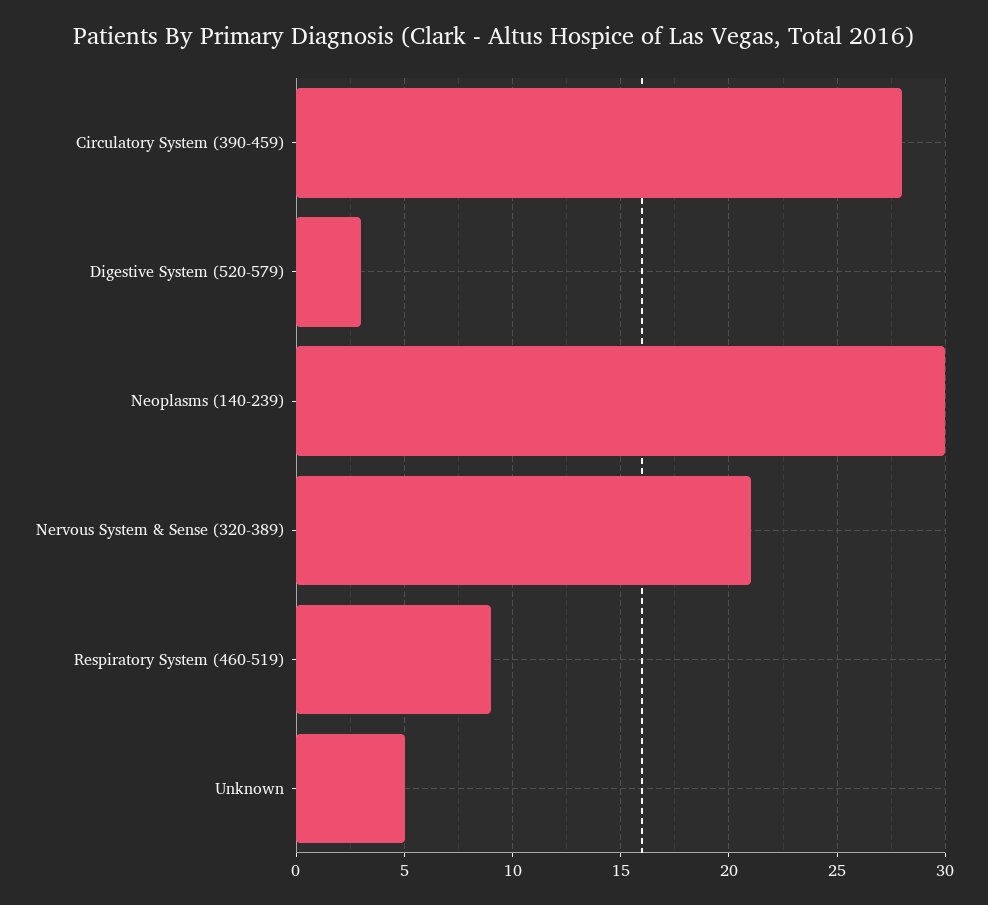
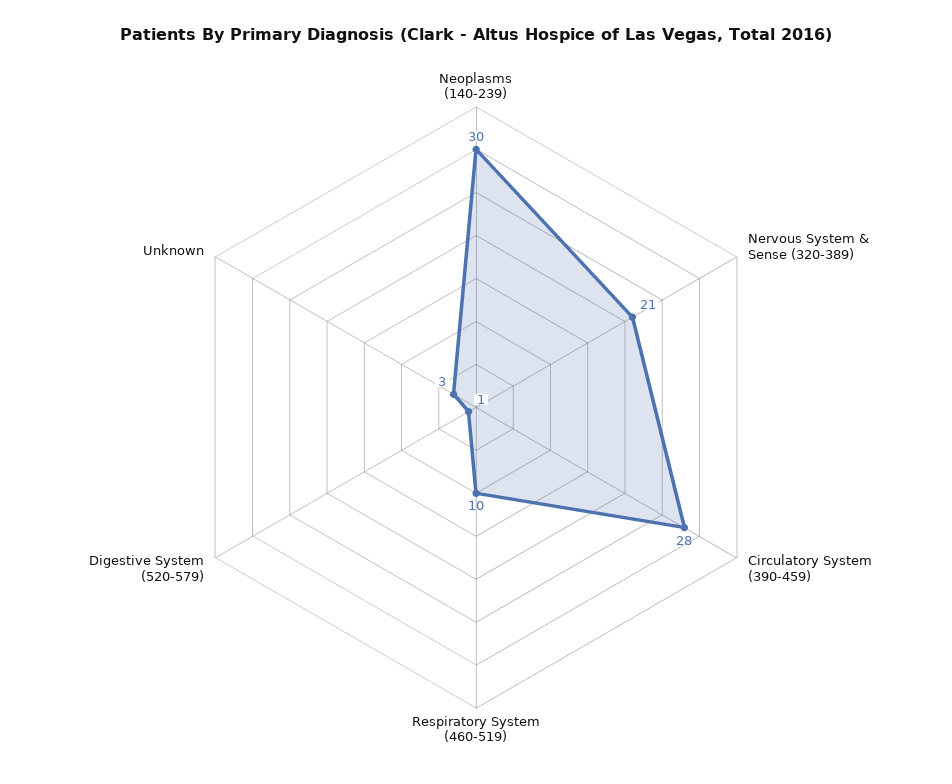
Digestive System (520-579): 3 -> 1
Respiratory System (460-519): 9 -> 10
Unknown: 5 -> 3

